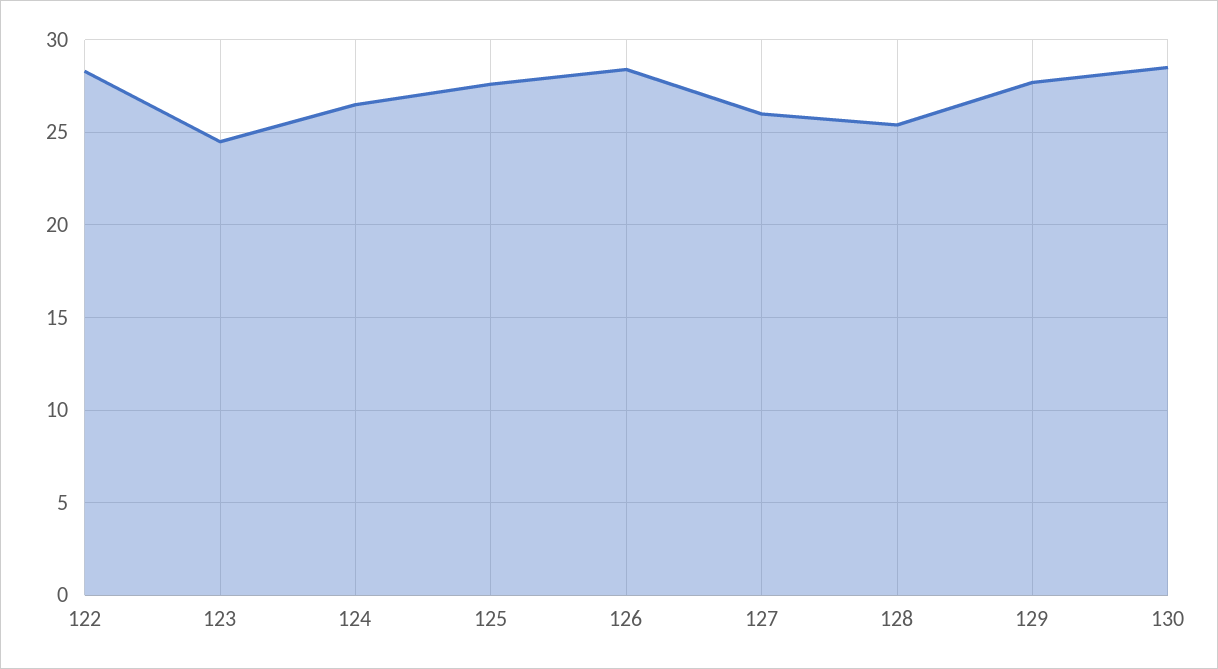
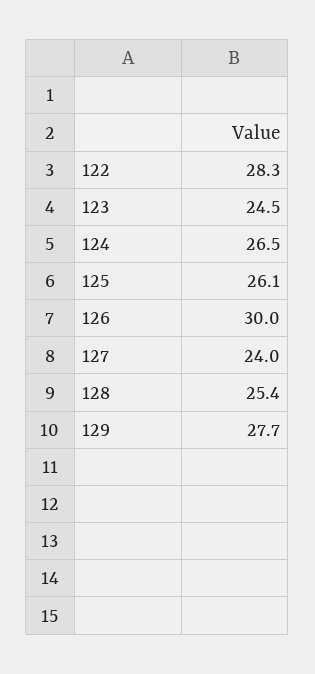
125: 27.5 -> 26.1
126: 28.5 -> 30
127: 26 -> 24
130: 28.5 -> none

